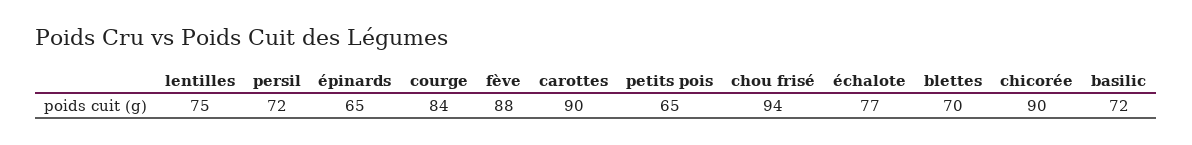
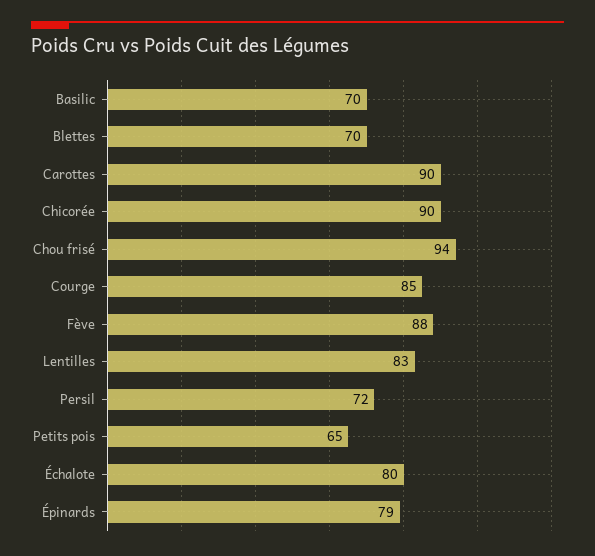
lentilles: 75 -> 83
épinards: 65 -> 79
courge: 84 -> 85
échalote: 77 -> 80
basilic: 72 -> 70

